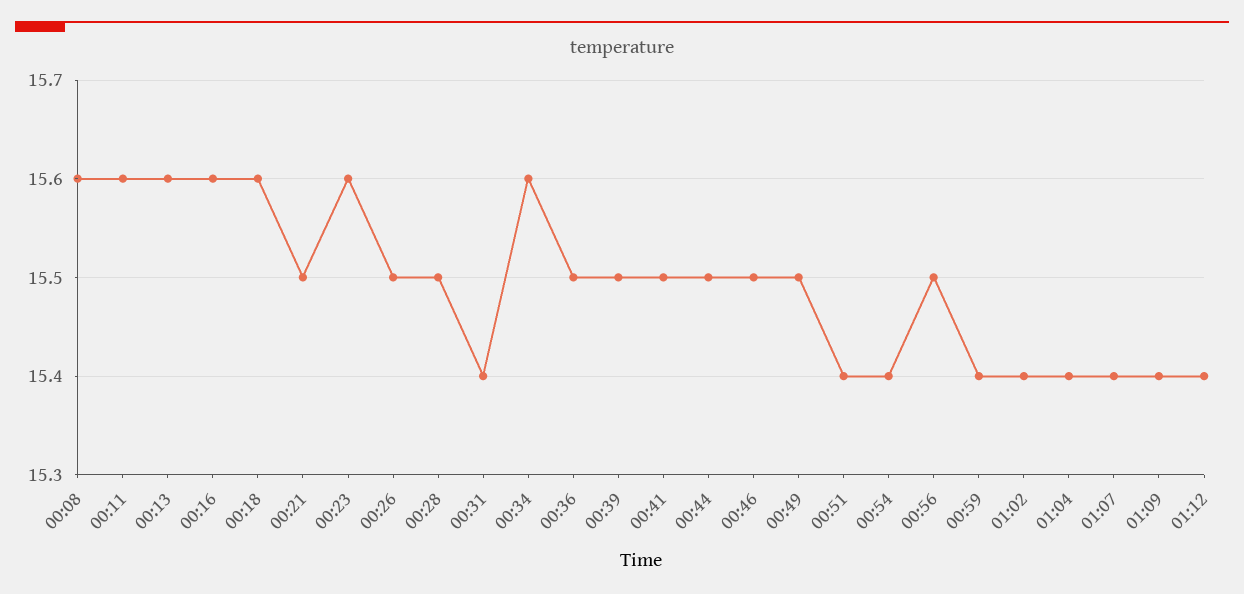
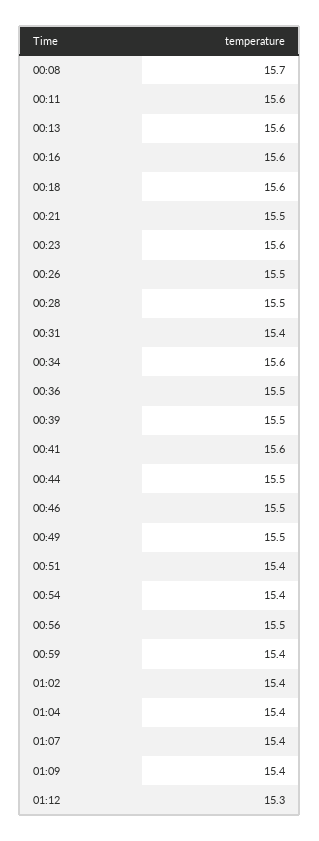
00:08: 15.6 -> 15.7
00:41: 15.5 -> 15.6
01:12: 15.4 -> 15.3

